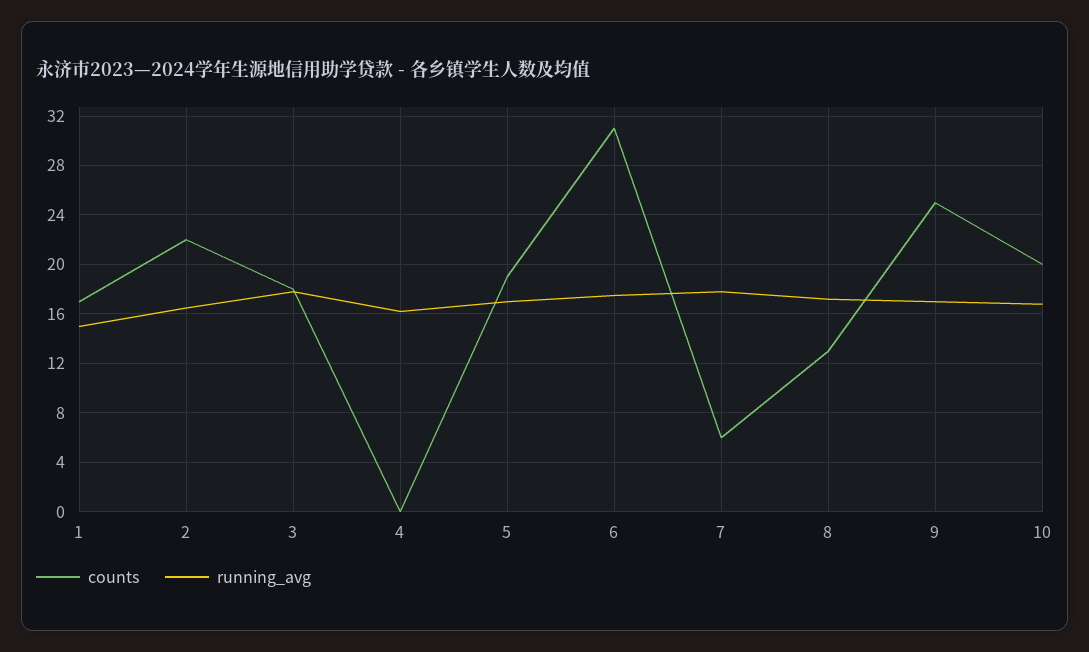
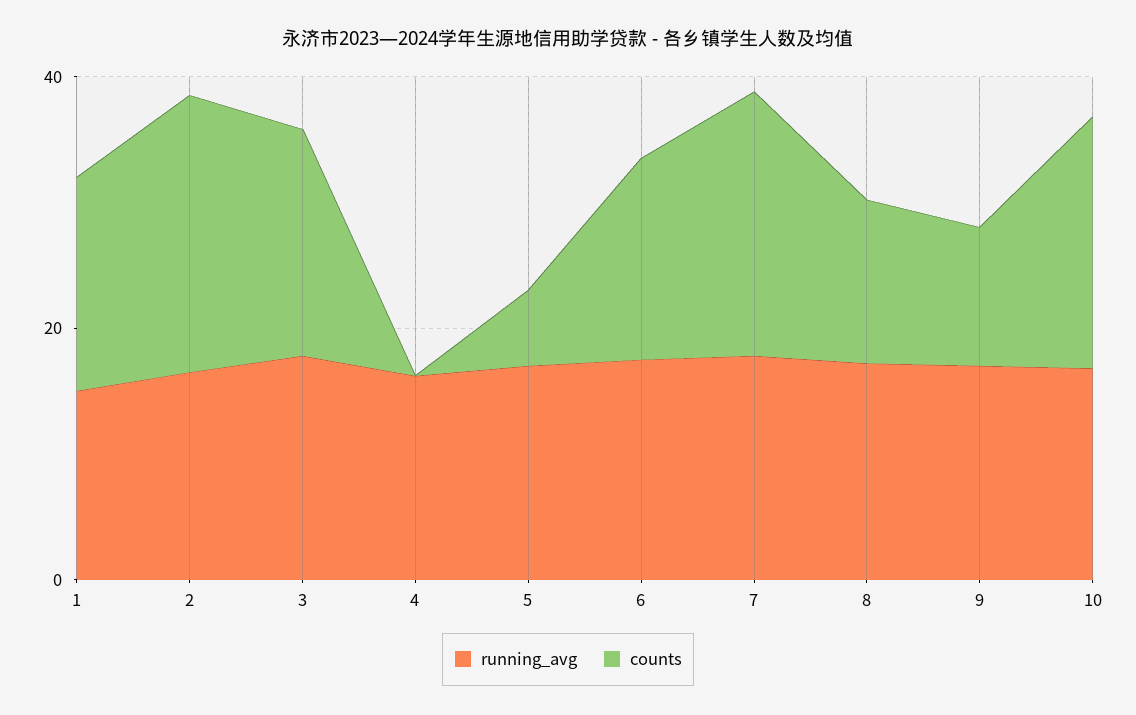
counts, 5: 19 -> 5
counts, 6: 31 -> 15
counts, 7: 6 -> 20
counts, 9: 25 -> 10

